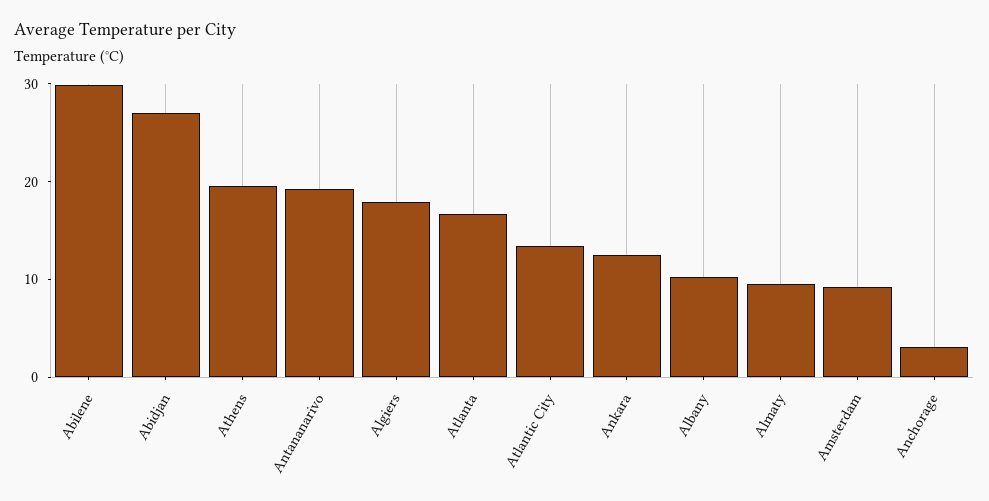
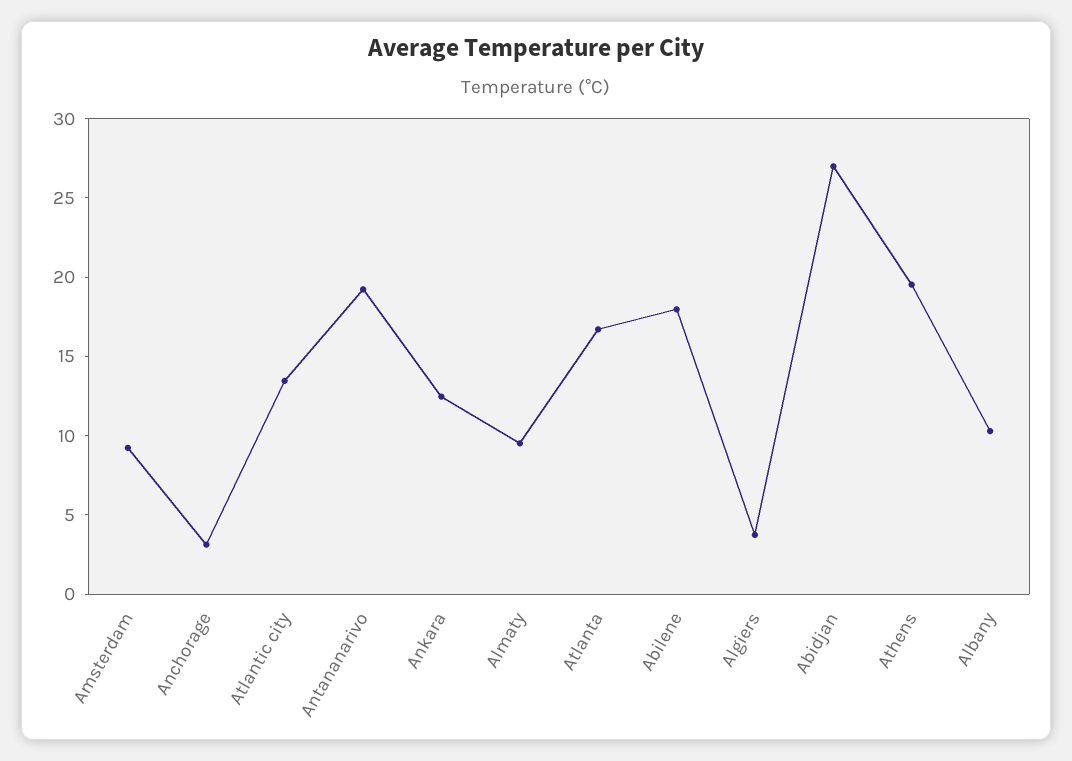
Abilene: 30 -> 18
Algiers: 18 -> 4

